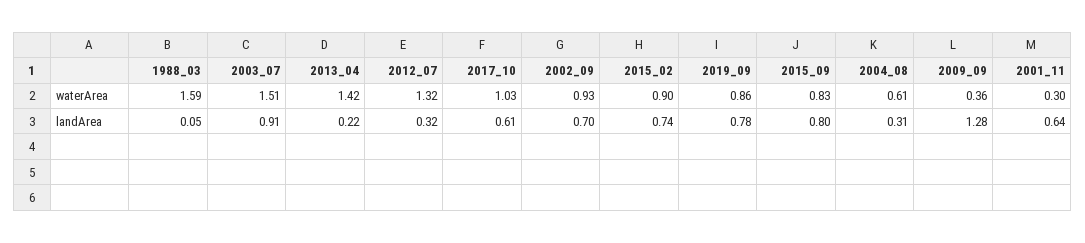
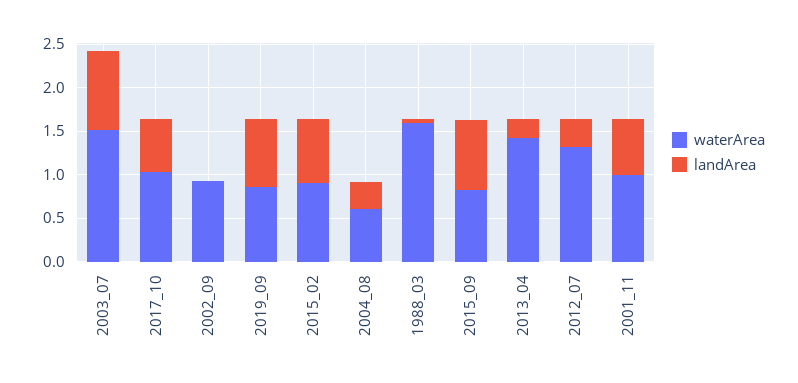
waterArea, 2009_09: 0.36 -> none
waterArea, 2001_11: 0.3 -> 1
landArea, 2002_09: 0.7 -> 0
landArea, 2009_09: 1.28 -> none

